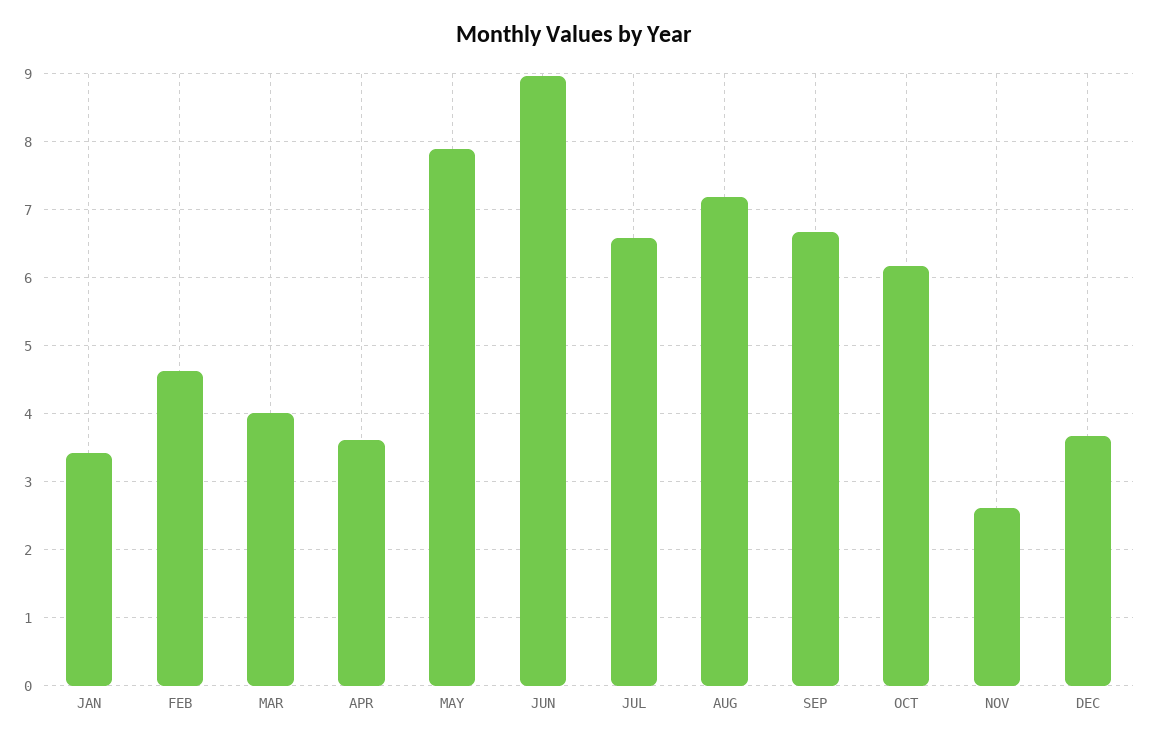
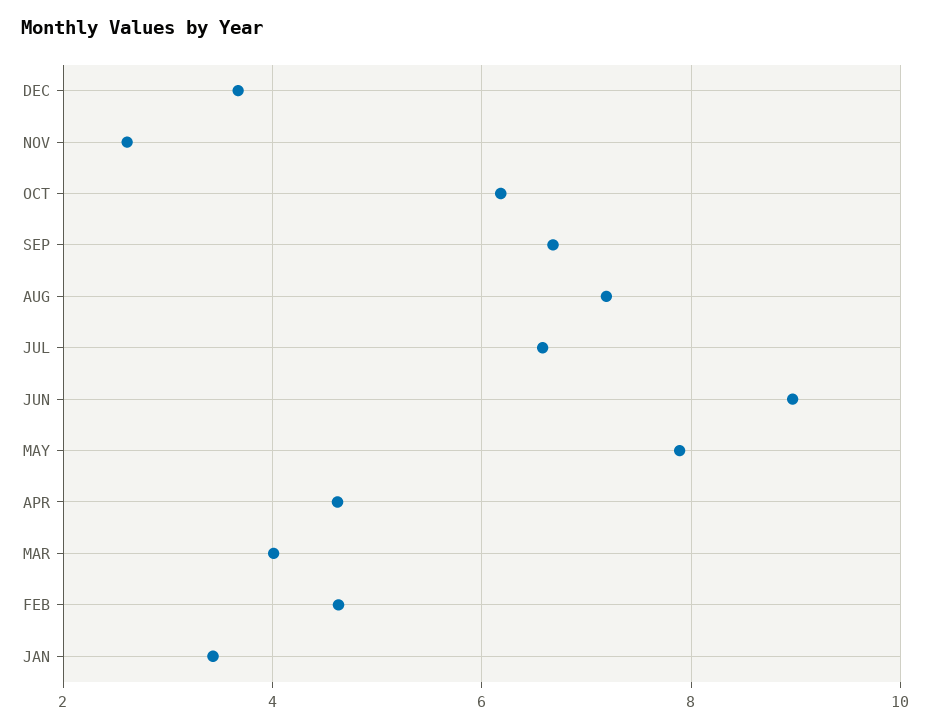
APR: 3.6 -> 4.6

